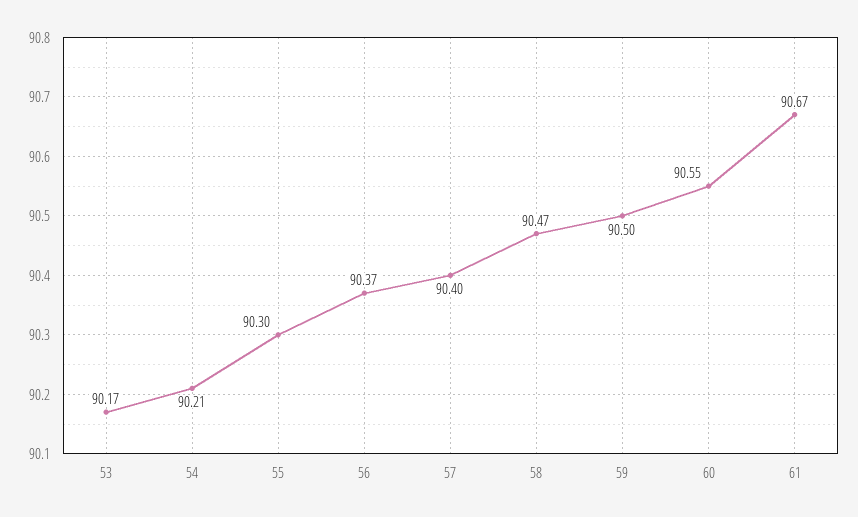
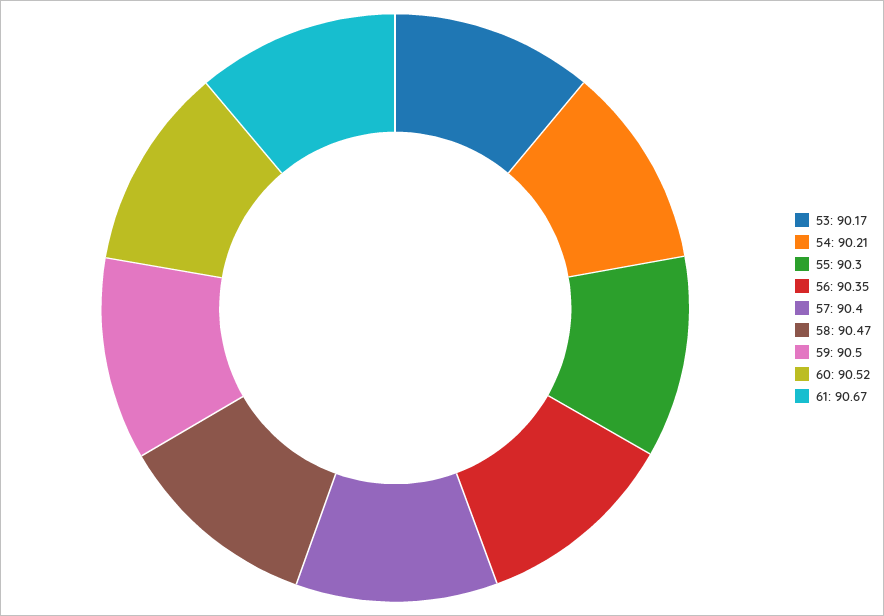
56: 90.37 -> 90.35
60: 90.55 -> 90.52

